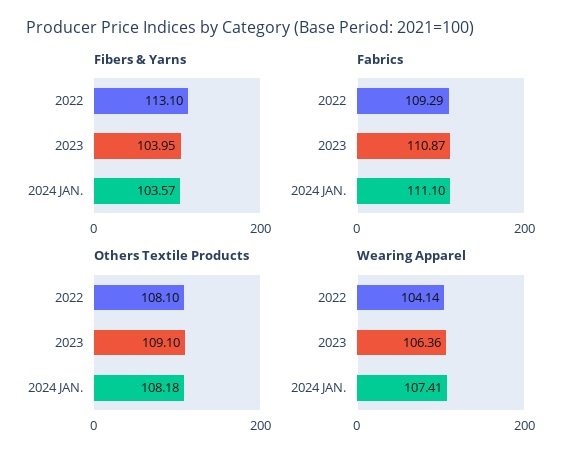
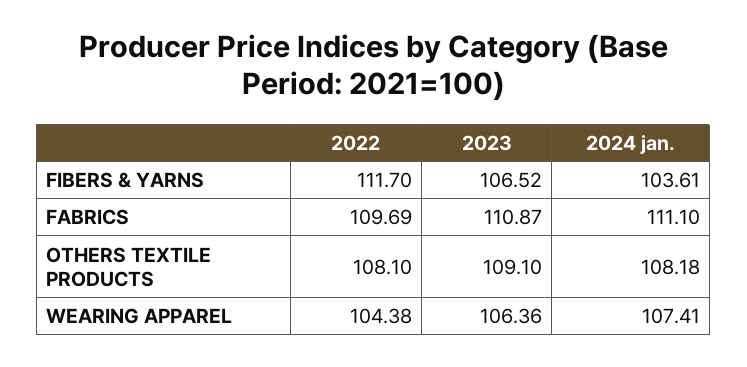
Fibers & Yarns, 2022: 113.1 -> 111.7
Fibers & Yarns, 2023: 103.95 -> 106.52
Fibers & Yarns, 2024 JAN.: 103.57 -> 103.61
Fabrics, 2022: 109.29 -> 109.69
Wearing Apparel, 2022: 104.14 -> 104.38

